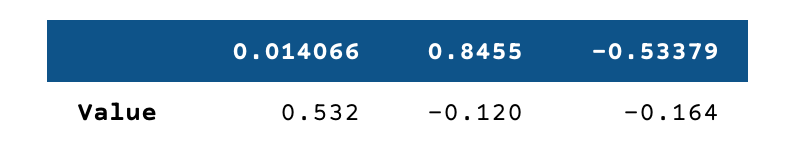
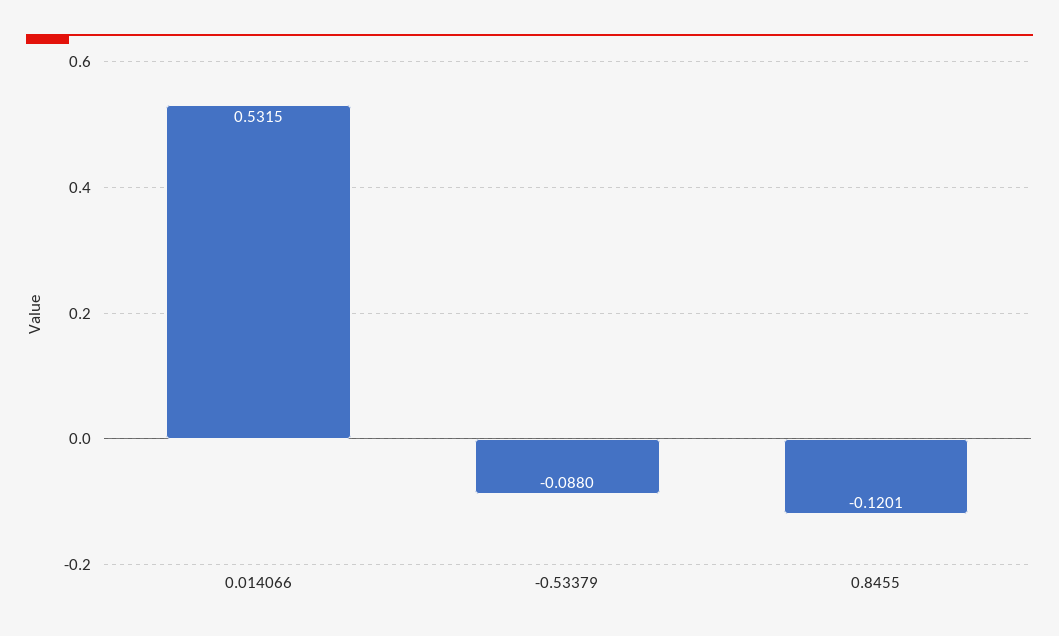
-0.53379: -0.164 -> -0.088

